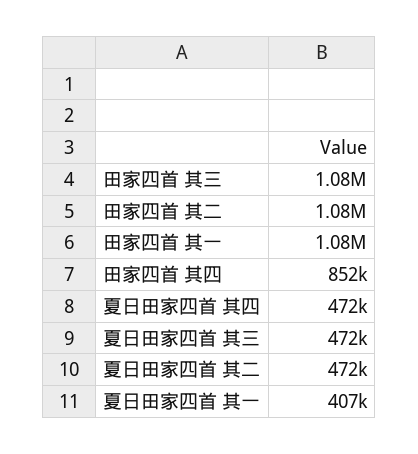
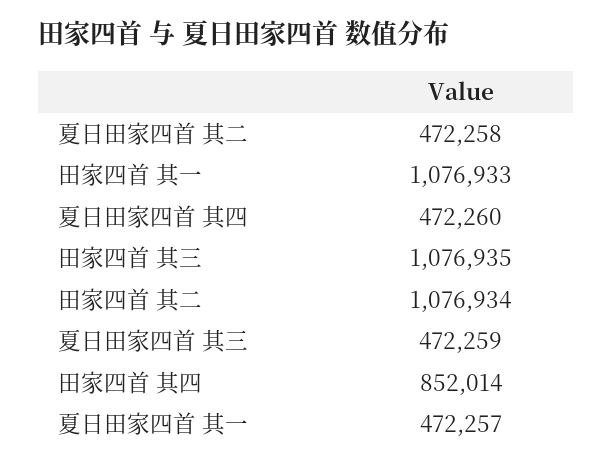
夏日田家四首 其一: 407000 -> 472257

